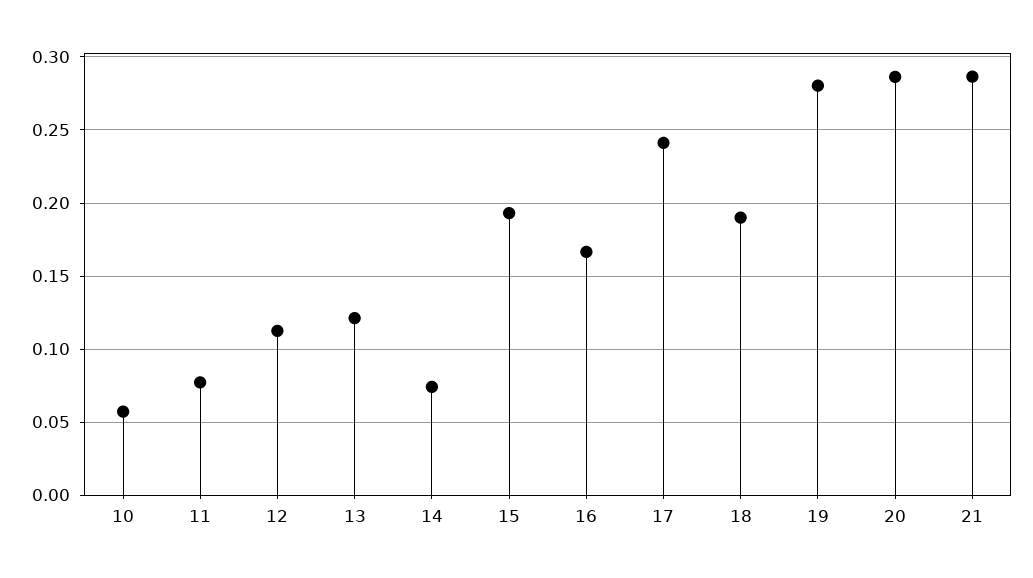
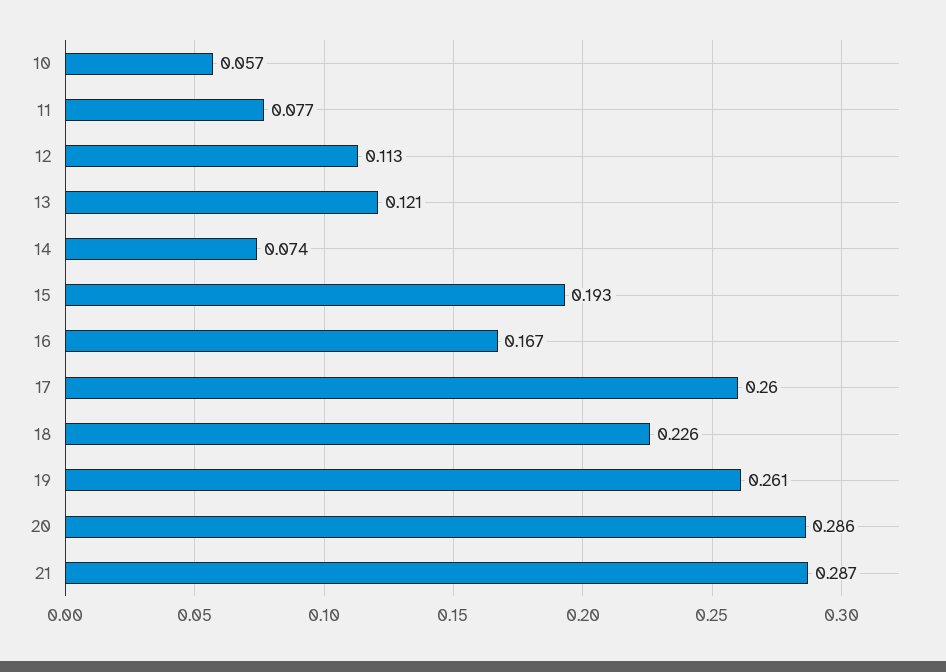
17: 0.24 -> 0.26
18: 0.19 -> 0.226
19: 0.28 -> 0.261

